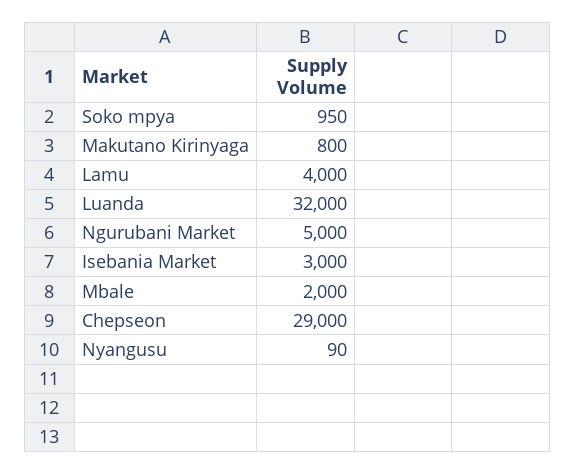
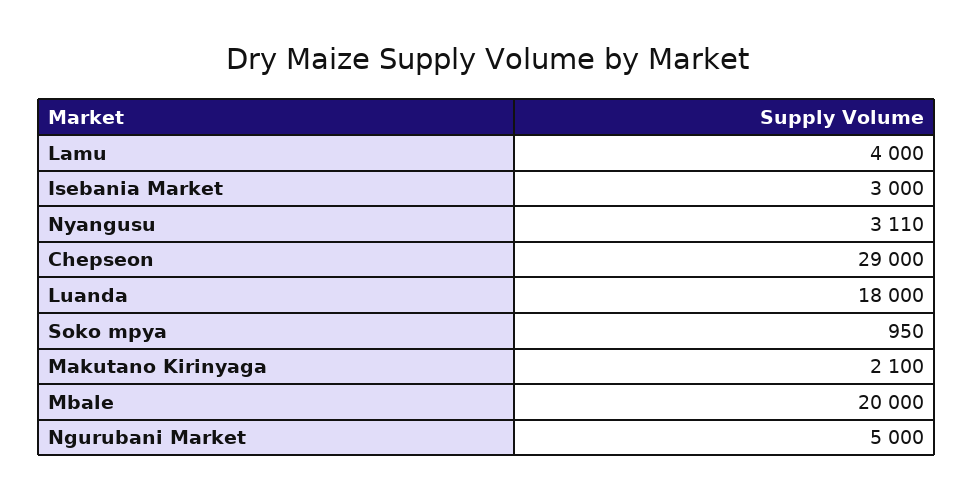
Makutano Kirinyaga: 800 -> 2100
Luanda: 32000 -> 18000
Mbale: 2000 -> 20000
Nyangusu: 90 -> 3110

